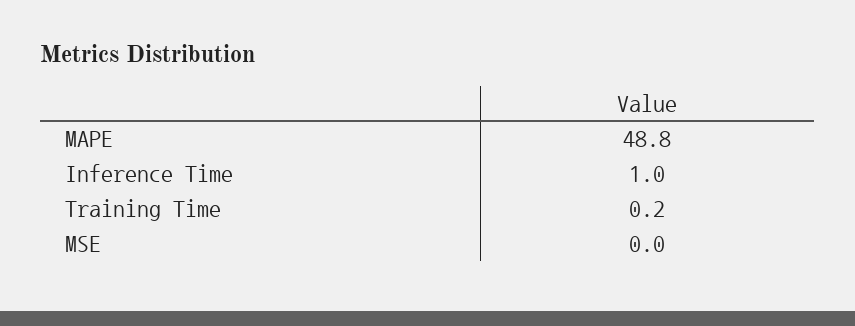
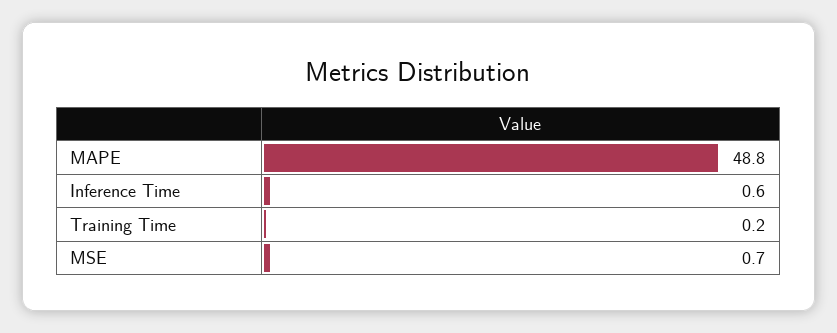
Inference Time: 1 -> 0.6
MSE: 0 -> 0.7

